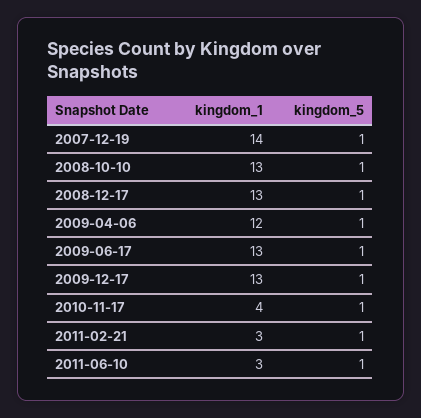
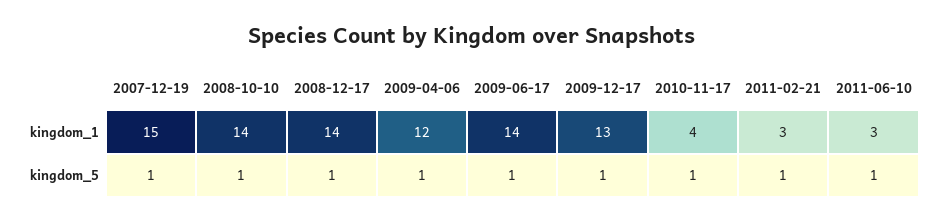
kingdom_1, 2007-12-19: 14 -> 15
kingdom_1, 2008-10-10: 13 -> 14
kingdom_1, 2008-12-17: 13 -> 14
kingdom_1, 2009-06-17: 13 -> 14

